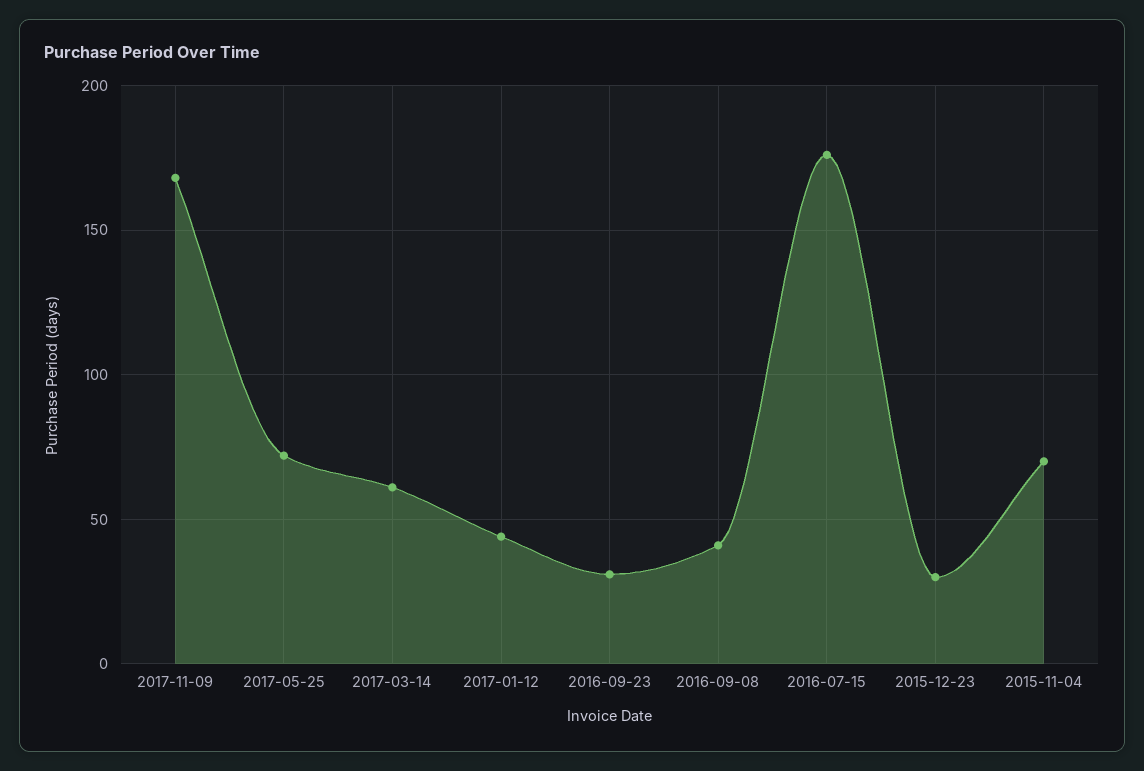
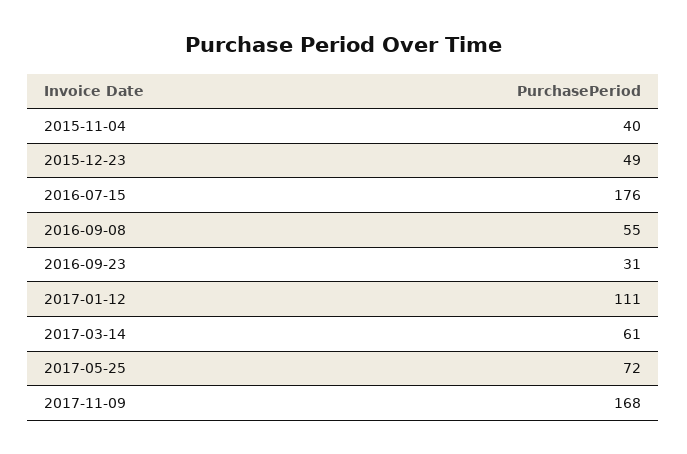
2017-01-12: 45 -> 111
2016-09-08: 40 -> 55
2015-12-23: 30 -> 49
2015-11-04: 70 -> 40

